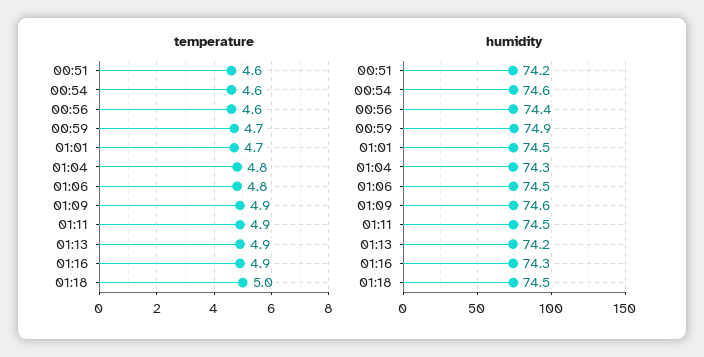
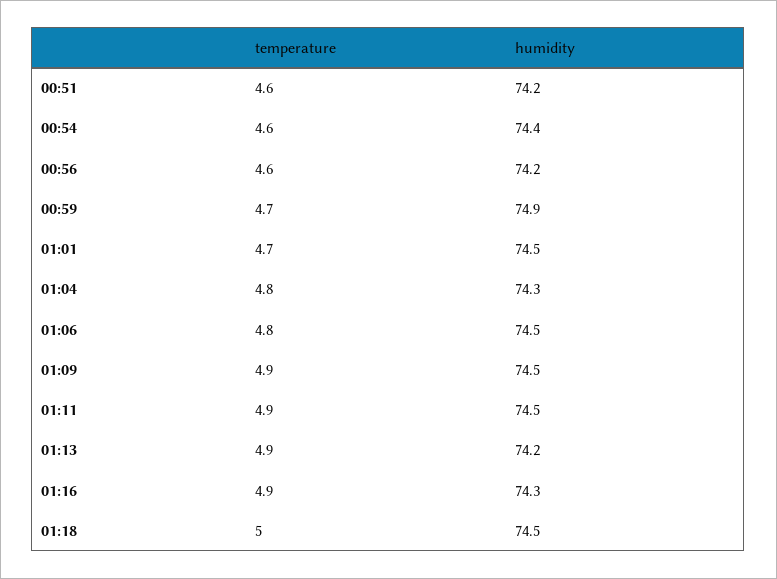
humidity, 00:54: 74.6 -> 74.4
humidity, 00:56: 74.4 -> 74.2
humidity, 01:09: 74.6 -> 74.5

